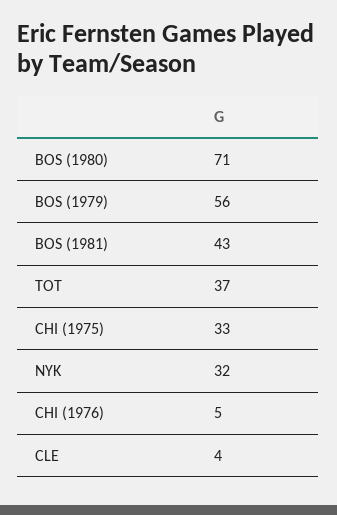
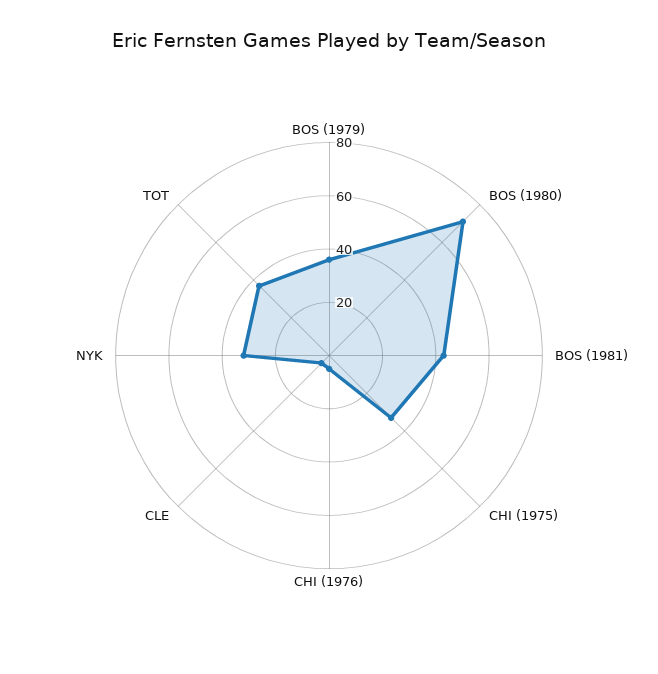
BOS (1979): 56 -> 35

